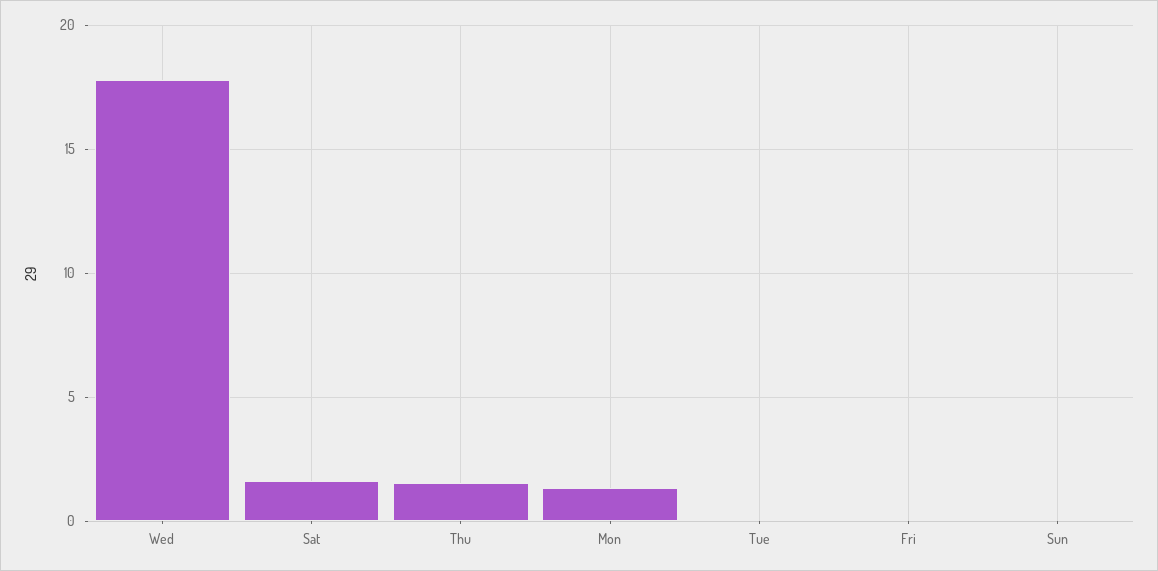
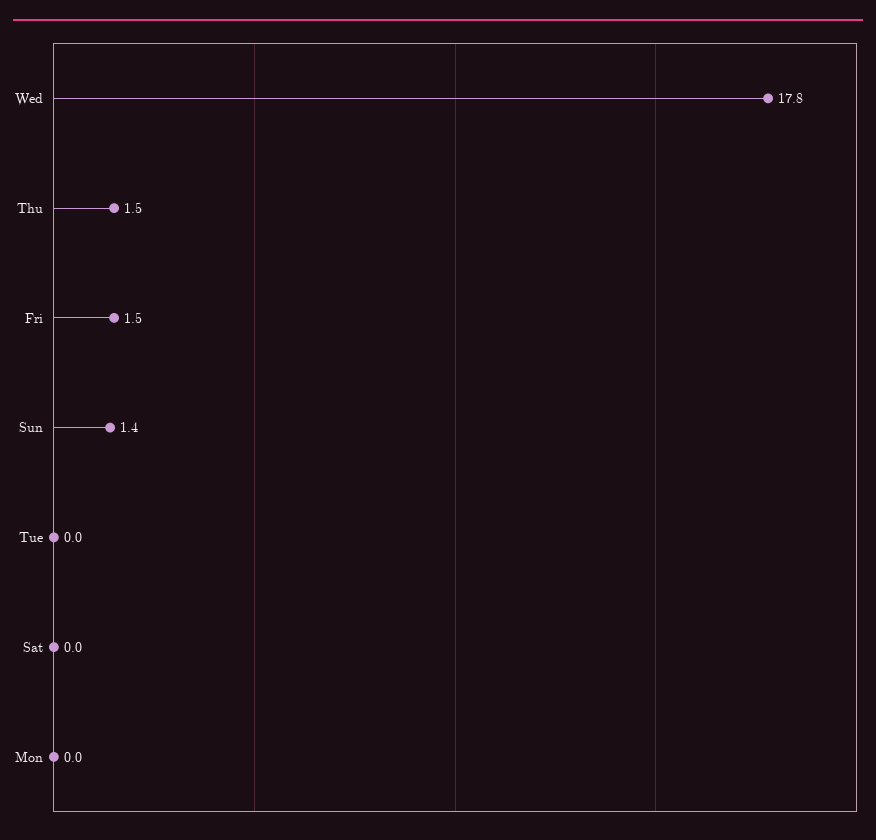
Sat: 1.5 -> 0
Mon: 1.5 -> 0
Fri: 0 -> 1.5
Sun: 0 -> 1.4

